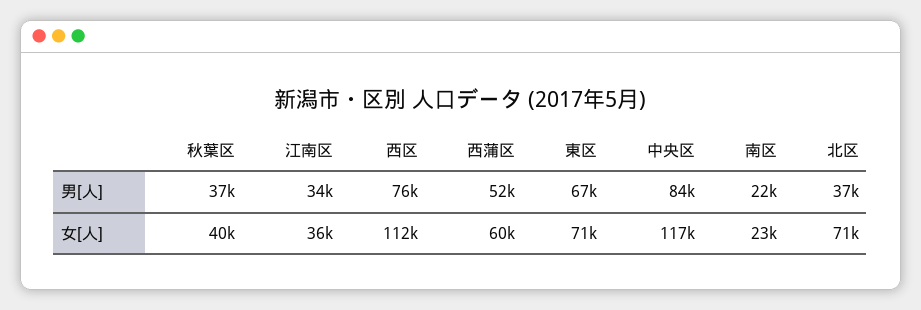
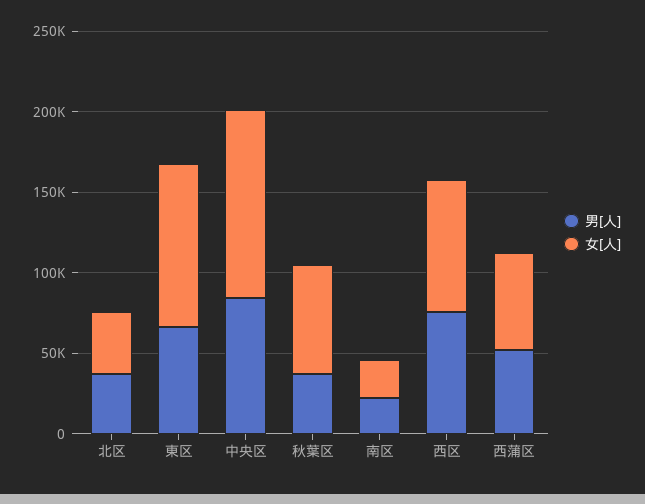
男[人], 江南区: 34000 -> none
女[人], 秋葉区: 40000 -> 70000
女[人], 江南区: 36000 -> none
女[人], 西区: 112000 -> 80000
女[人], 東区: 71000 -> 100000
女[人], 北区: 71000 -> 40000

